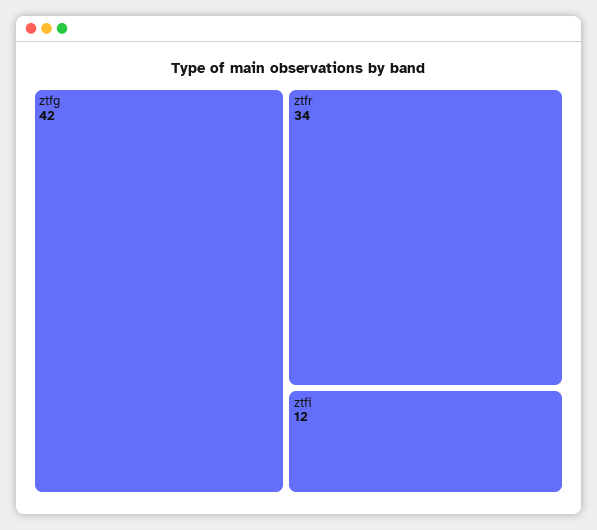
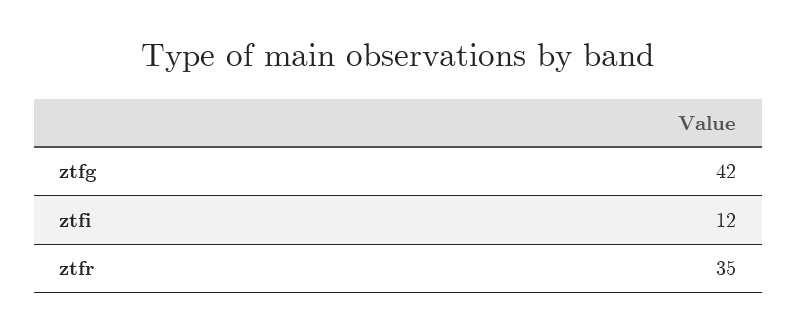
ztfr: 34 -> 35

